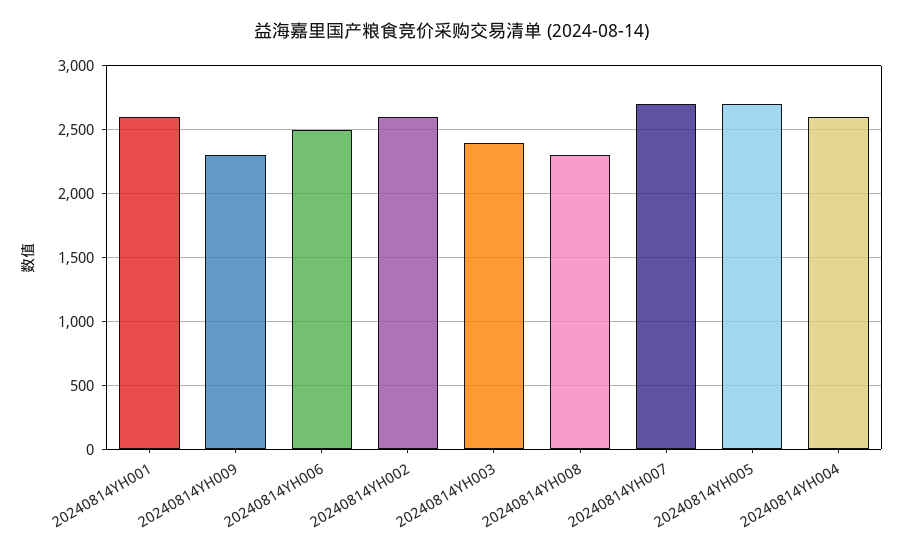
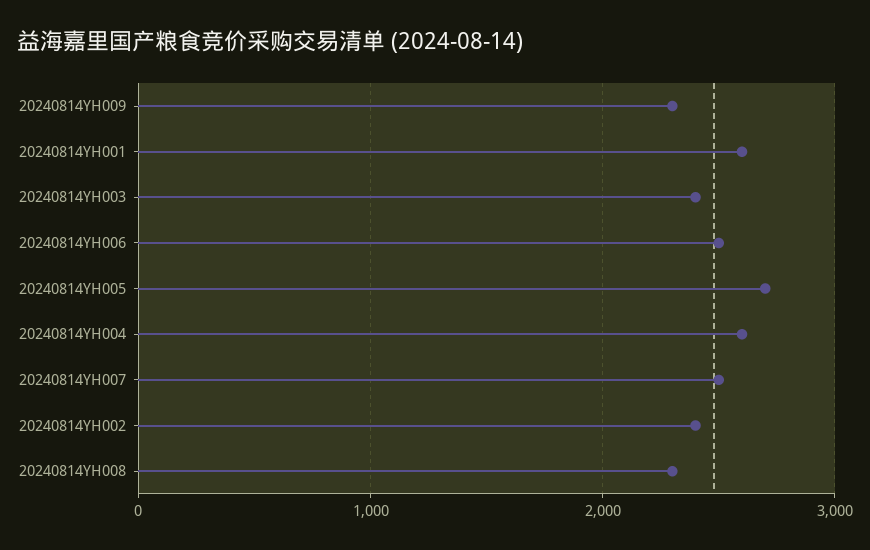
20240814YH002: 2600 -> 2400
20240814YH007: 2700 -> 2500

